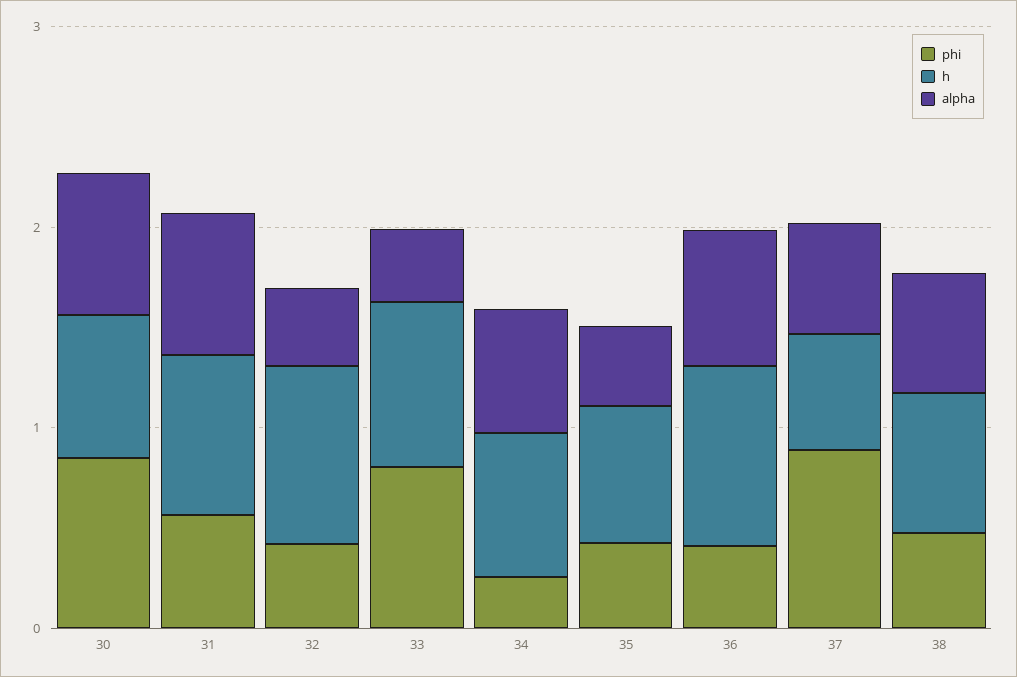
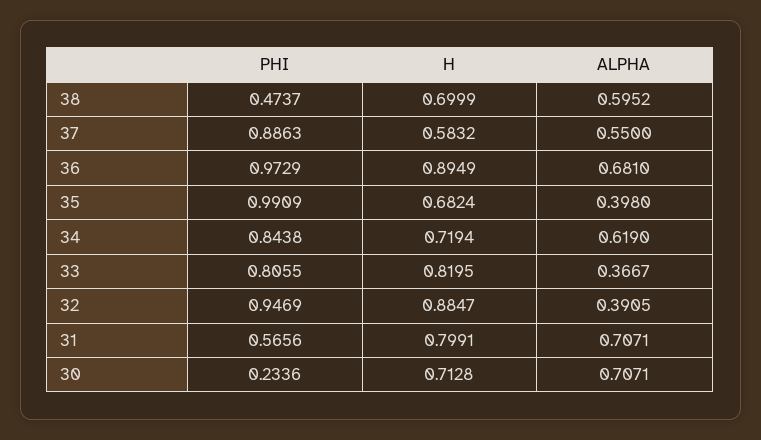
phi, 30: 0.8 -> 0.2336
phi, 32: 0.4 -> 0.9469
phi, 34: 0.2 -> 0.8438
phi, 35: 0.4 -> 0.9909
phi, 36: 0.4 -> 0.9729

